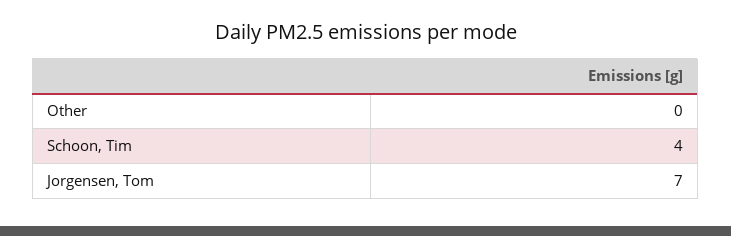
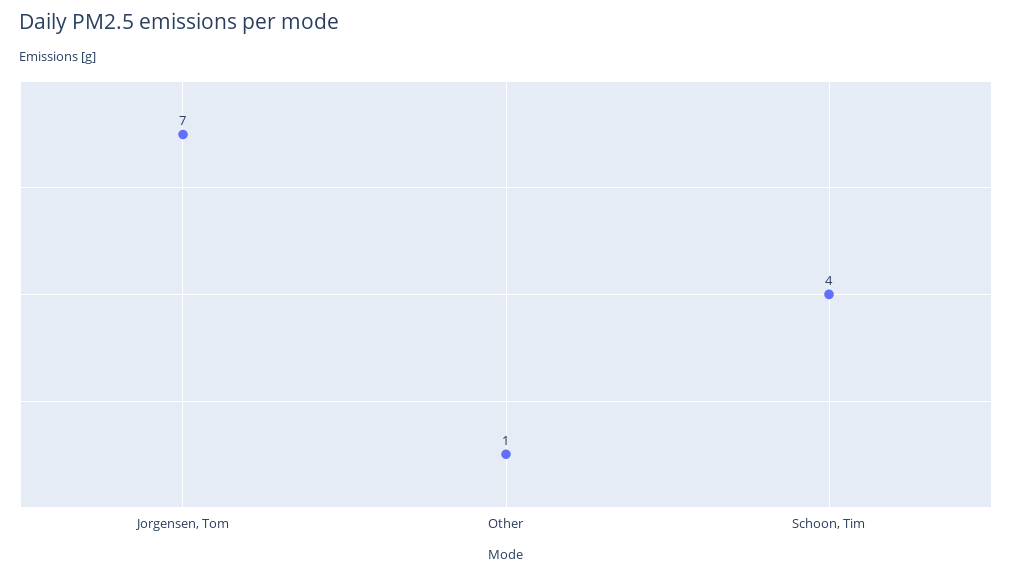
Other: 0 -> 1

